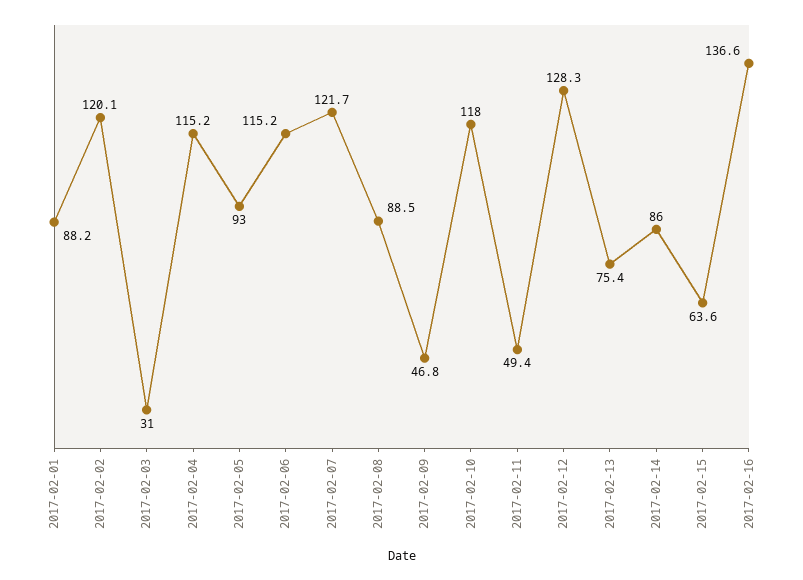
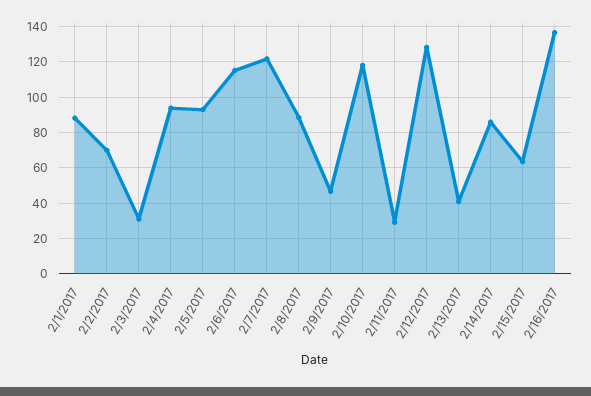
2017-02-02: 120.1 -> 70
2017-02-04: 115.2 -> 95
2017-02-11: 49.4 -> 30
2017-02-13: 75.4 -> 40

